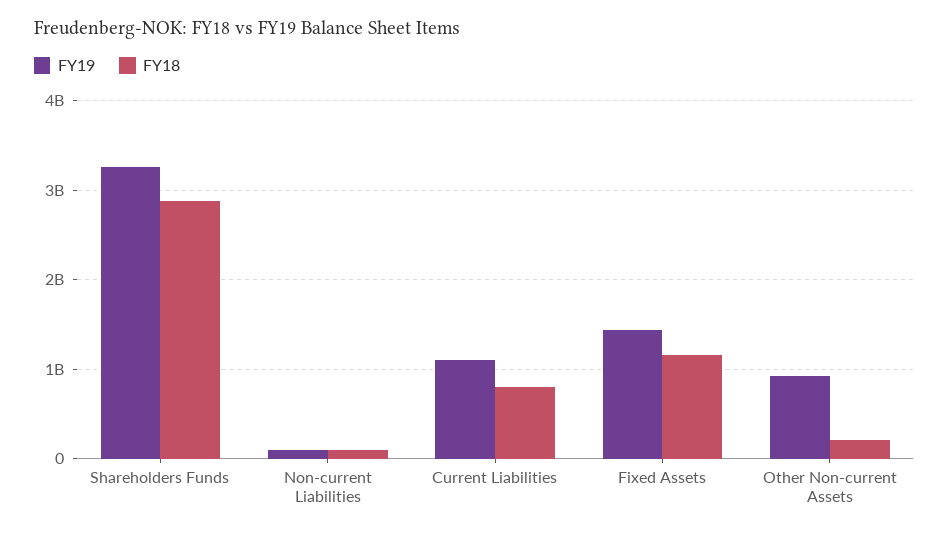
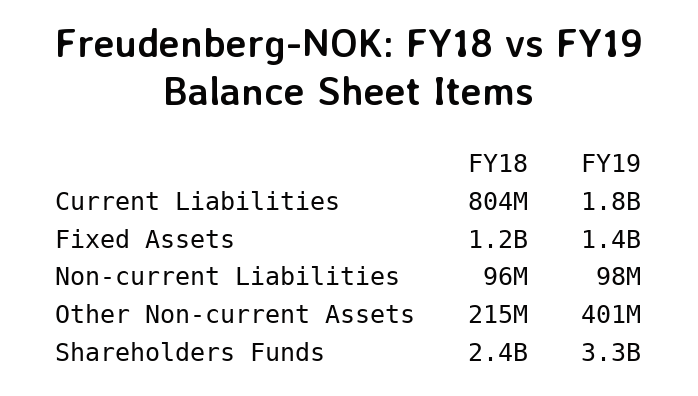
FY18, Shareholders Funds: 2900000000 -> 2400000000
FY19, Current Liabilities: 1100000000 -> 1800000000
FY19, Other Non-current Assets: 900000000 -> 401000000

